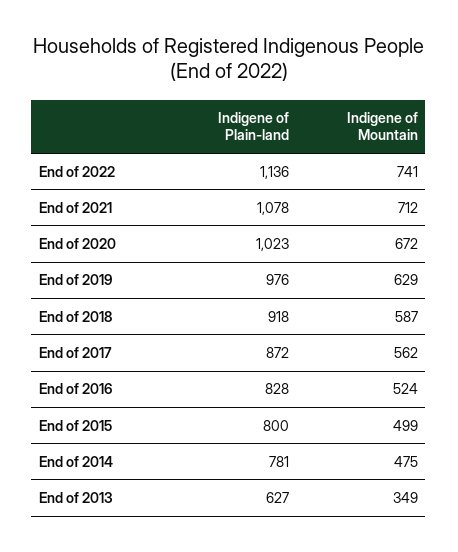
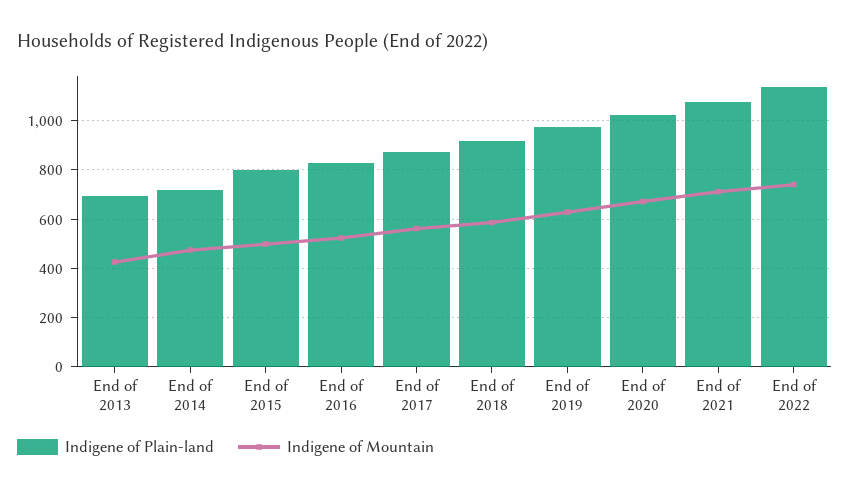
Indigene of Plain-land, End of 2014: 781 -> 725
Indigene of Plain-land, End of 2013: 627 -> 700
Indigene of Mountain, End of 2013: 349 -> 425

